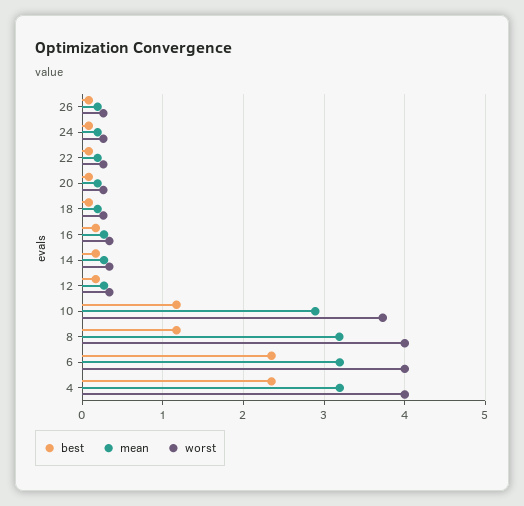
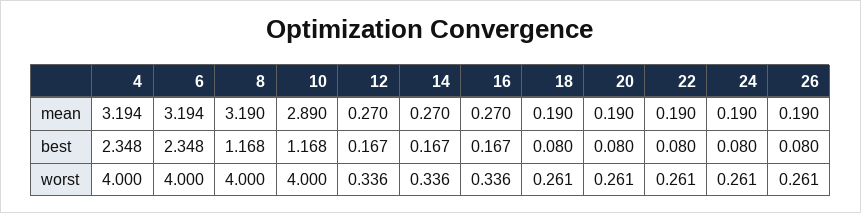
worst, 10: 3.7 -> 4

